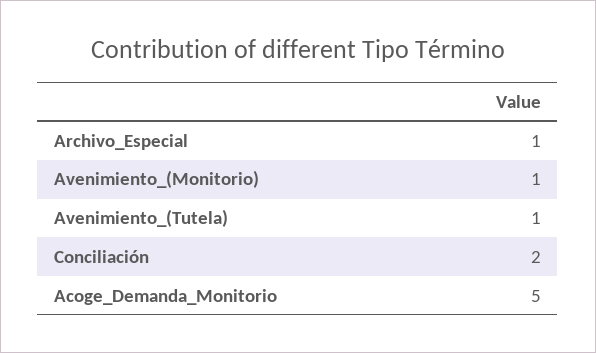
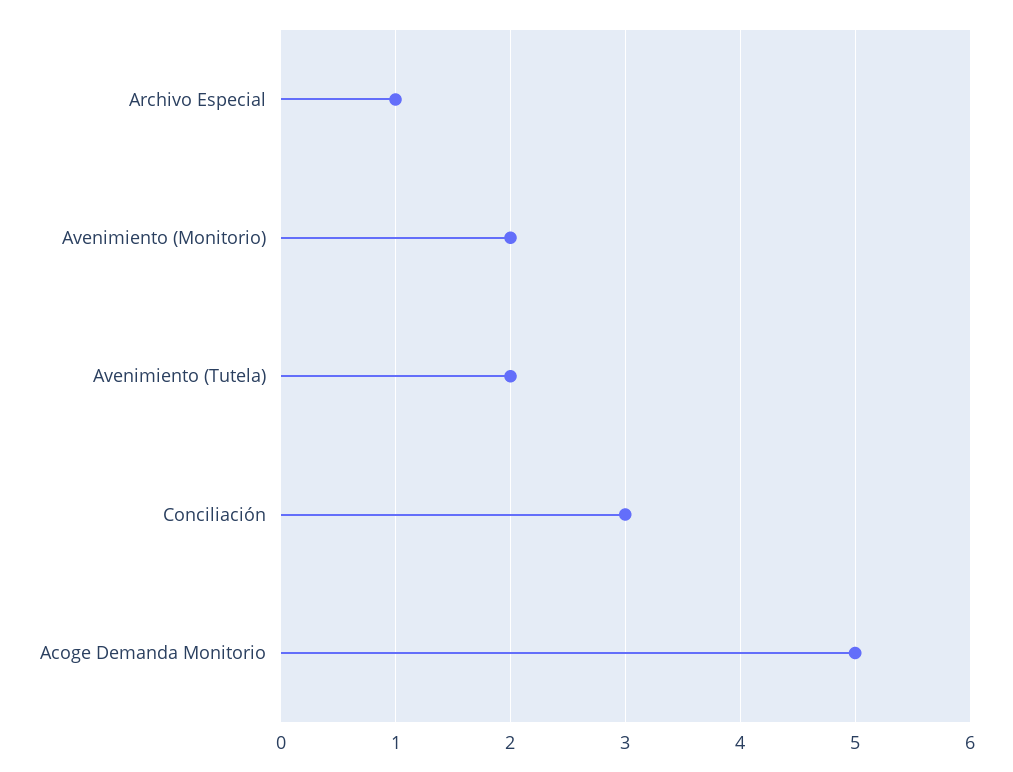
Avenimiento_(Monitorio): 1 -> 2
Avenimiento_(Tutela): 1 -> 2
Conciliación: 2 -> 3

